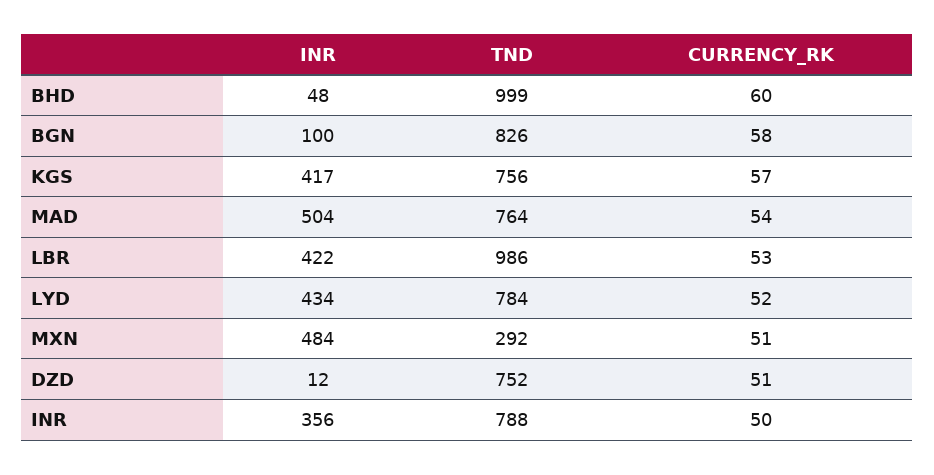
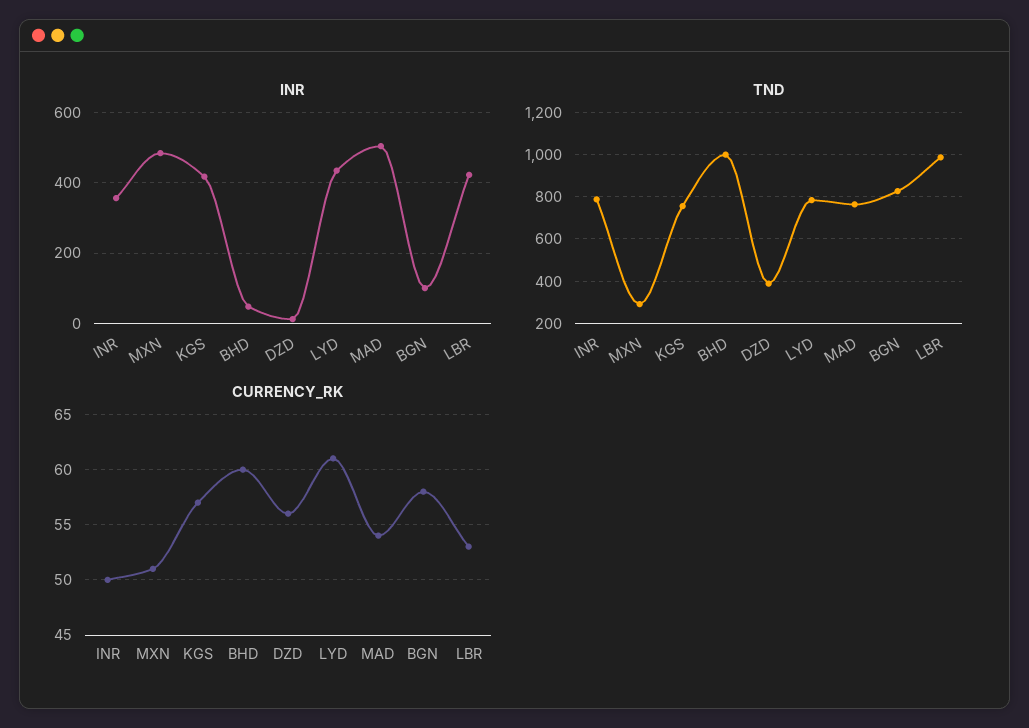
CURRENCY_RK, LYD: 52 -> 61
TND, DZD: 752 -> 400
CURRENCY_RK, DZD: 51 -> 56

